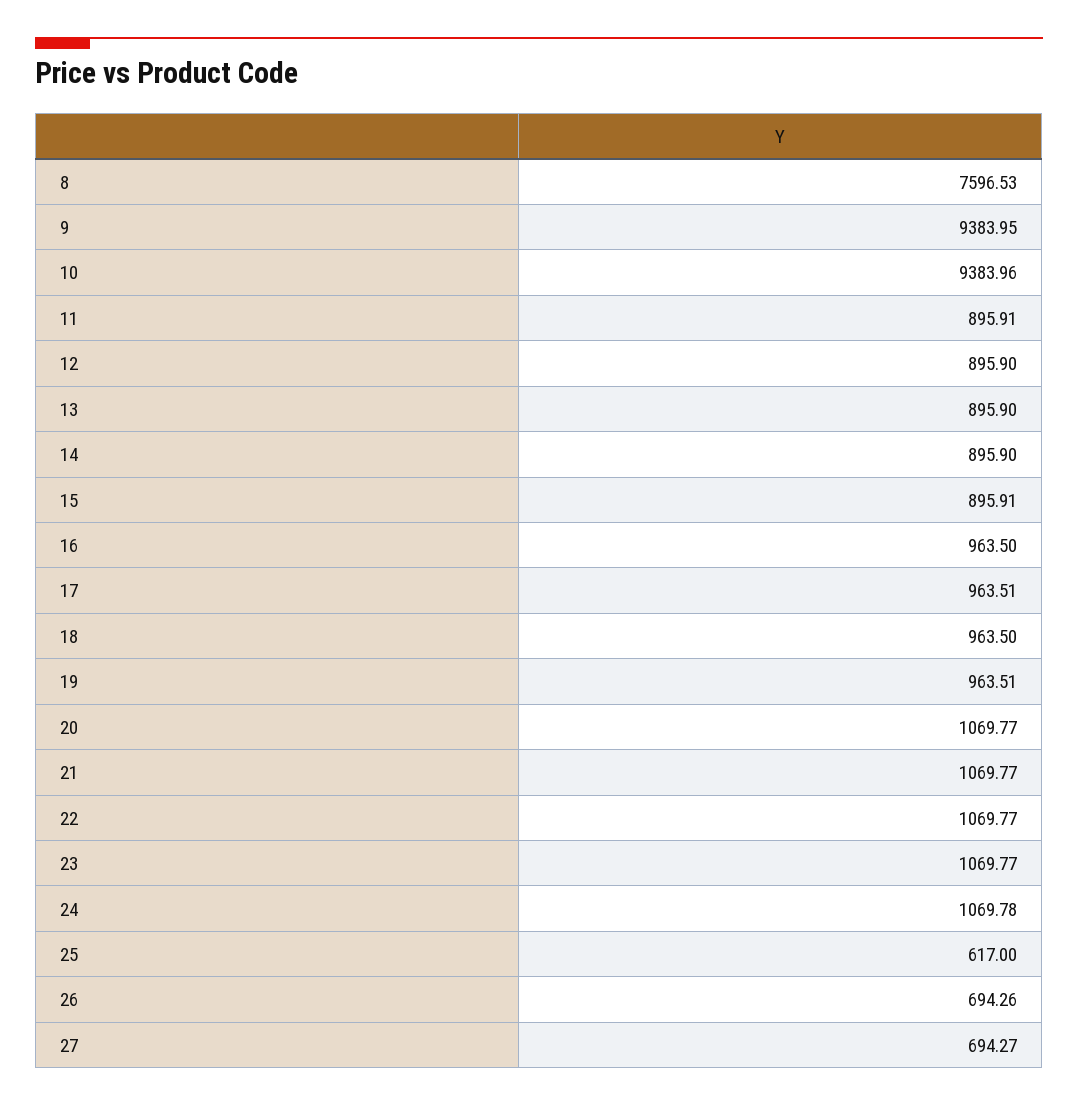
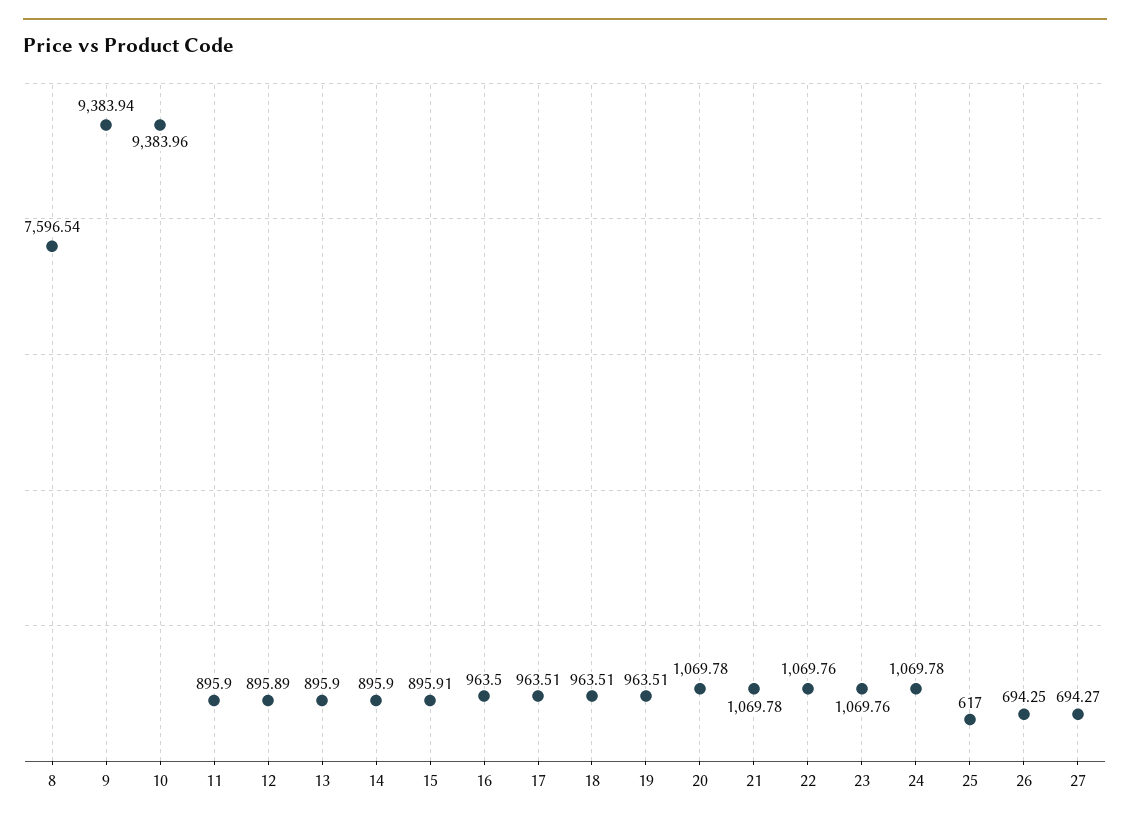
8: 7596.53 -> 7596.54
9: 9383.95 -> 9383.94
11: 895.91 -> 895.9
12: 895.9 -> 895.89
18: 963.5 -> 963.51
20: 1069.77 -> 1069.78
21: 1069.77 -> 1069.78
22: 1069.77 -> 1069.76
23: 1069.77 -> 1069.76
26: 694.26 -> 694.25

